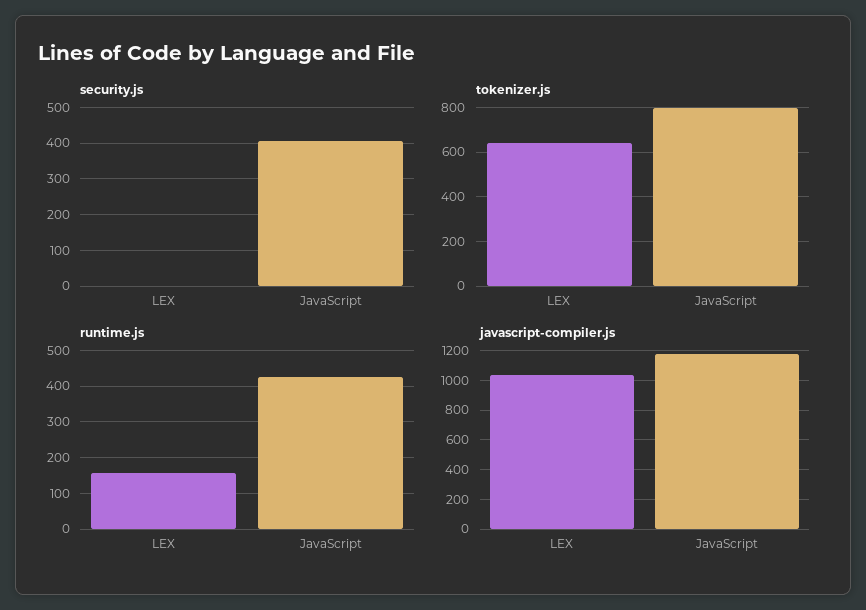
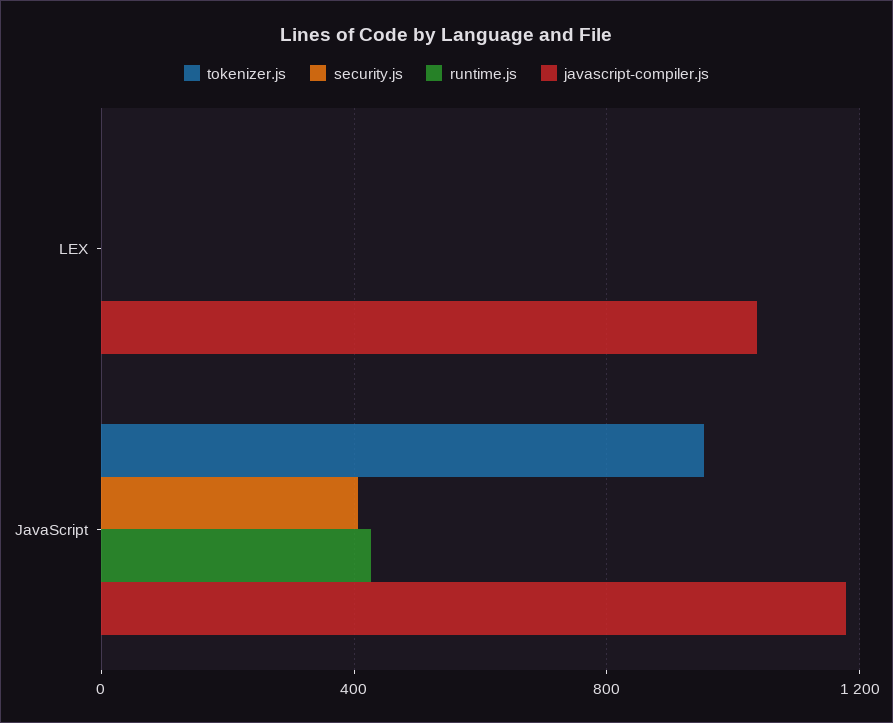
tokenizer.js, LEX: 650 -> 0
tokenizer.js, JavaScript: 800 -> 950
runtime.js, LEX: 160 -> 0

